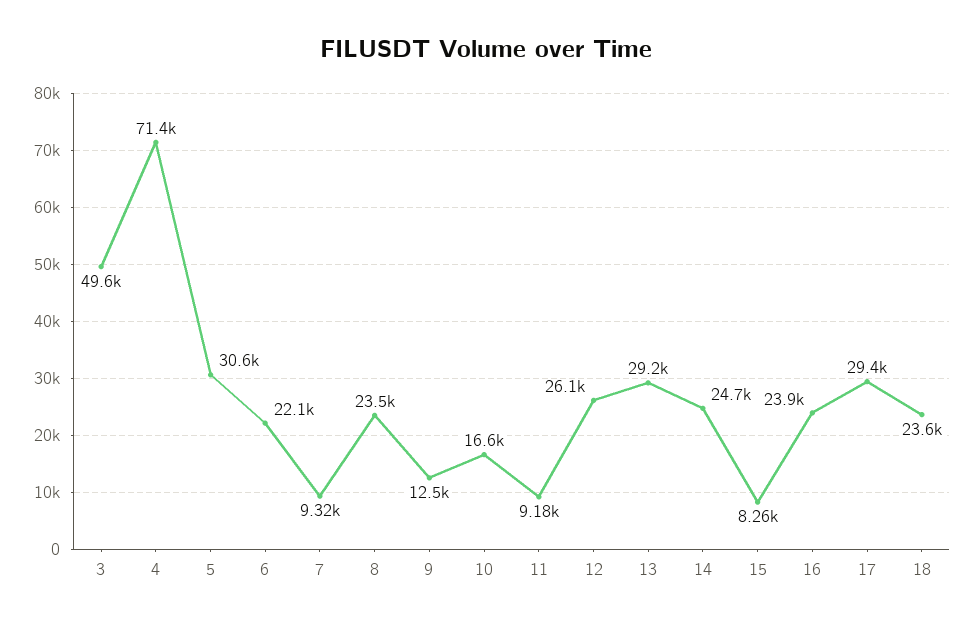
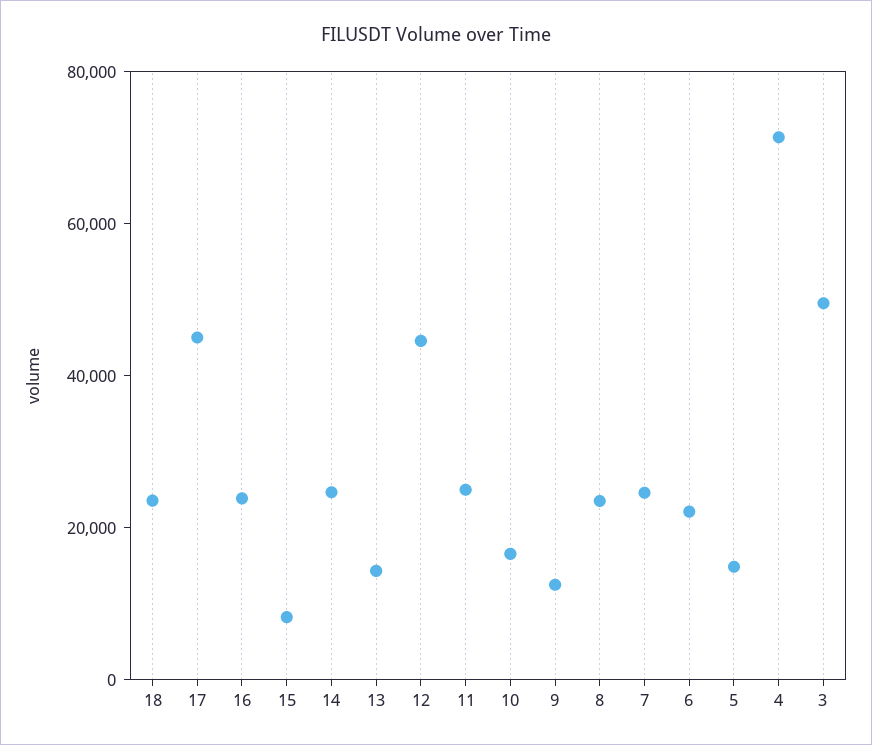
5: 30600 -> 15000
7: 9320 -> 25000
11: 9180 -> 25000
12: 26100 -> 45000
13: 29200 -> 15000
17: 29400 -> 45000

